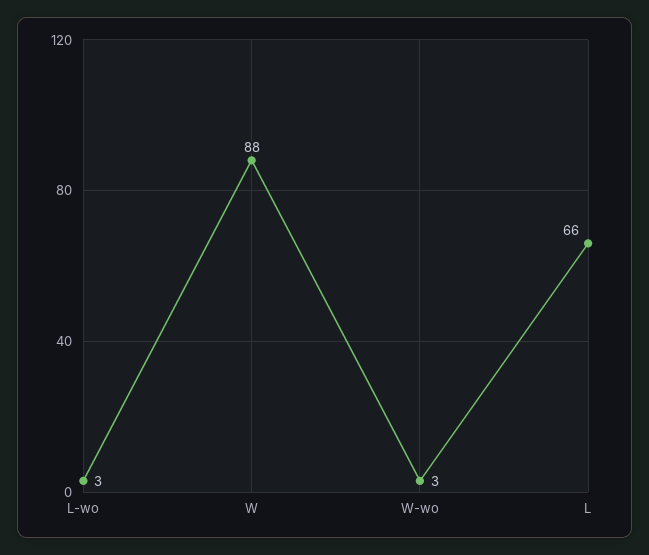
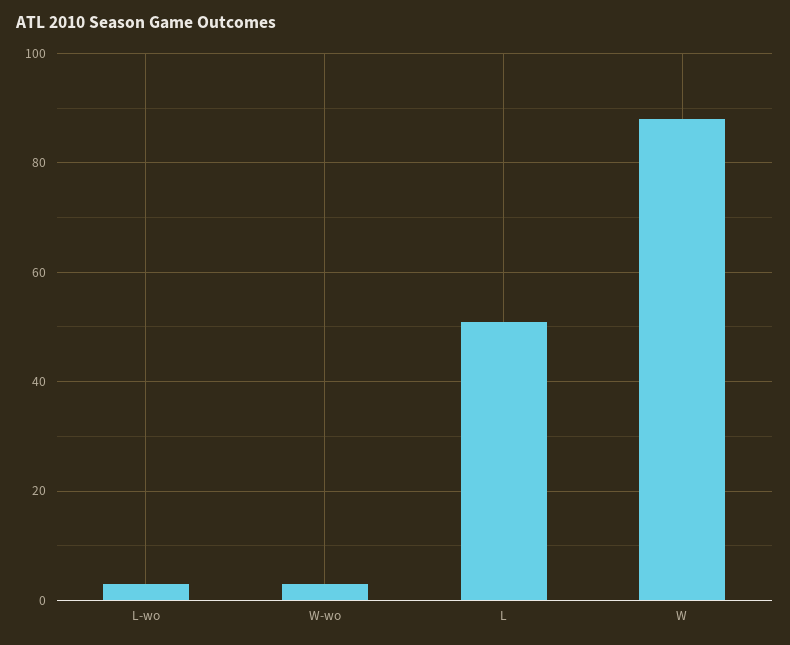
L: 66 -> 50

